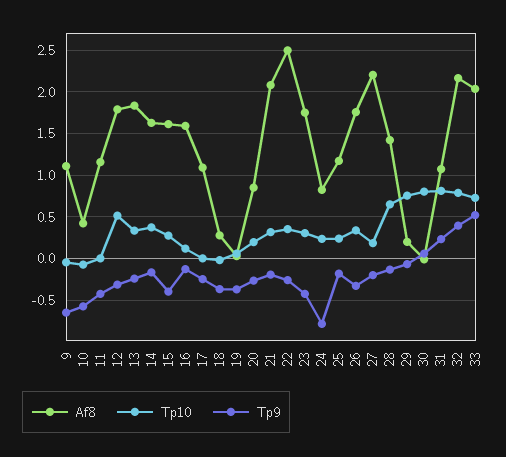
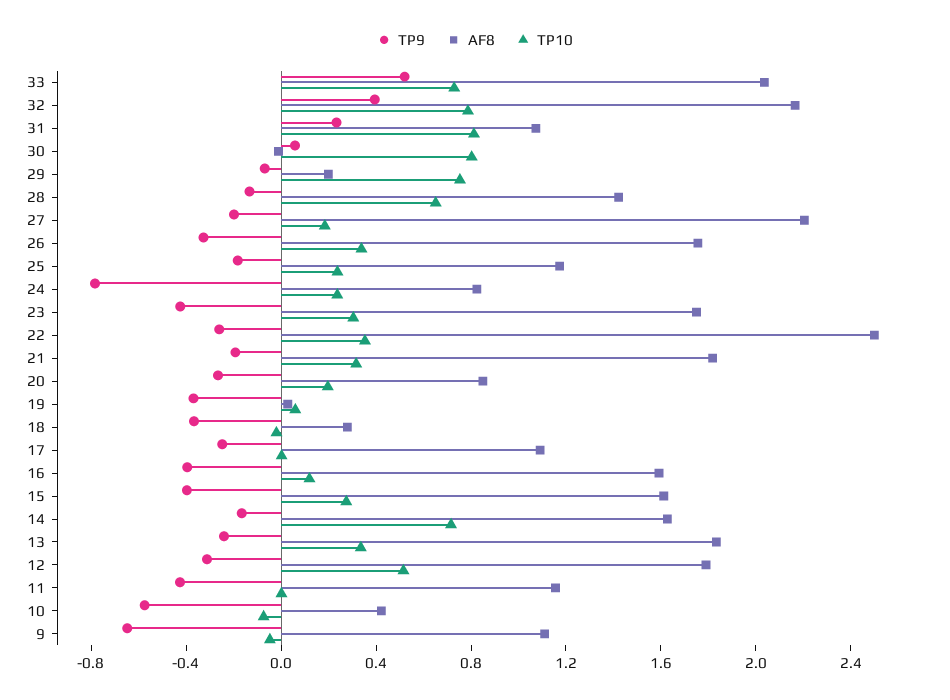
Tp10, 14: 0.4 -> 0.7
Tp9, 16: -0.1 -> -0.4
Af8, 21: 2.1 -> 1.8

